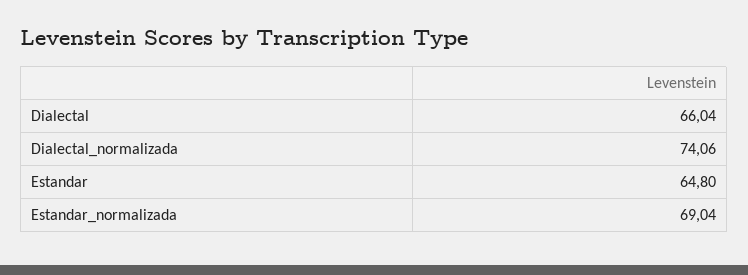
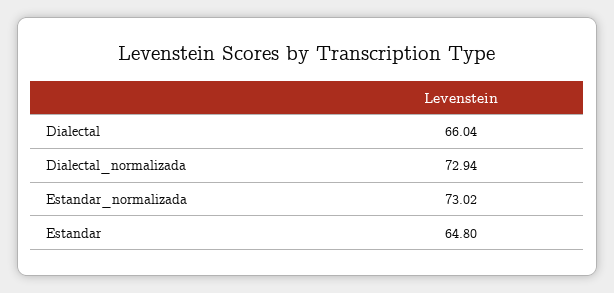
Dialectal_normalizada: 74.06 -> 72.94
Estandar_normalizada: 69.04 -> 73.02

